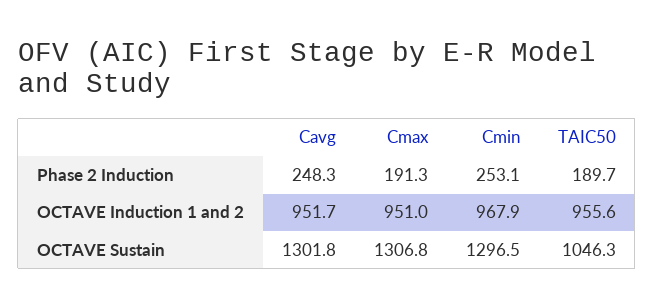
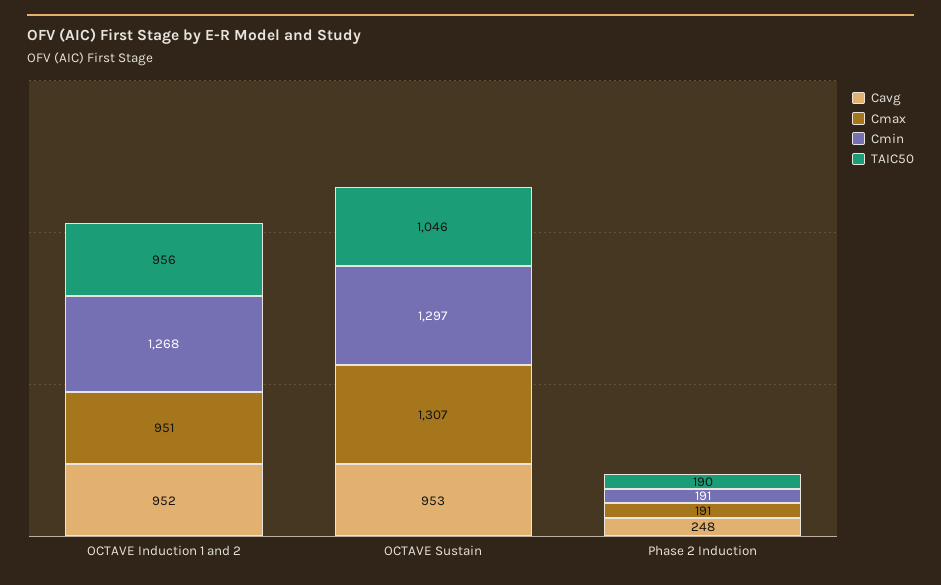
Cmin, Phase 2 Induction: 253.1 -> 191
Cmin, OCTAVE Induction 1 and 2: 967.9 -> 1268
Cavg, OCTAVE Sustain: 1301.8 -> 953

